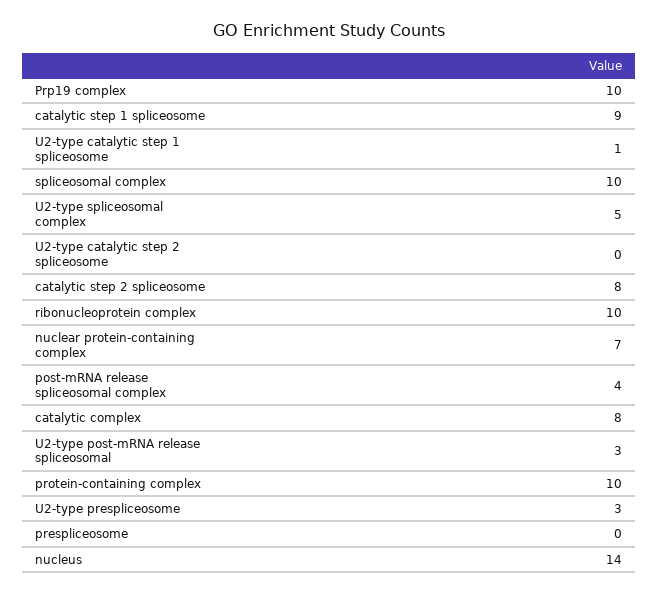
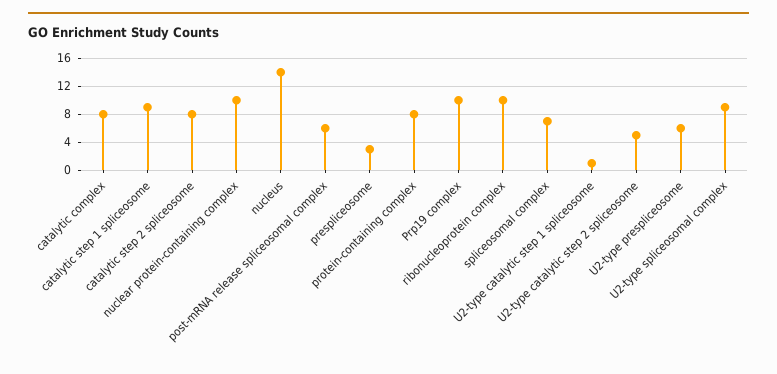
spliceosomal complex: 10 -> 7
U2-type spliceosomal complex: 5 -> 9
U2-type catalytic step 2 spliceosome: 0 -> 5
nuclear protein-containing complex: 7 -> 10
post-mRNA release spliceosomal complex: 4 -> 6
U2-type post-mRNA release spliceosomal: 3 -> none
protein-containing complex: 10 -> 8
U2-type prespliceosome: 3 -> 6
prespliceosome: 0 -> 3

